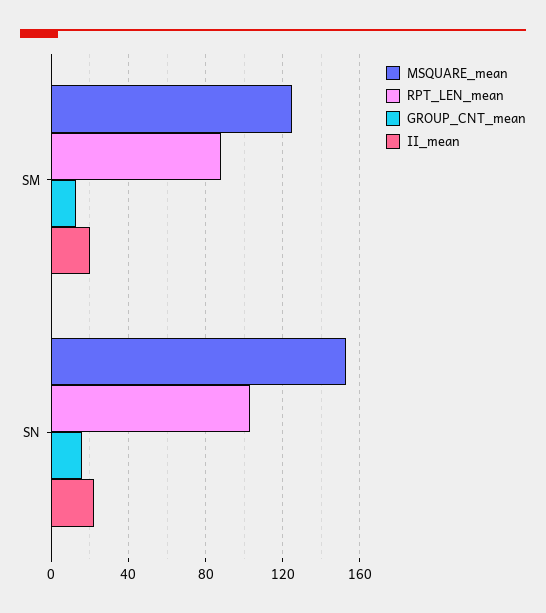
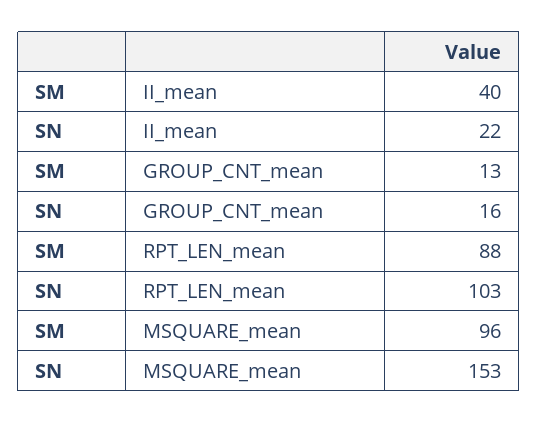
MSQUARE_mean, SM: 125 -> 96
II_mean, SM: 20 -> 40

